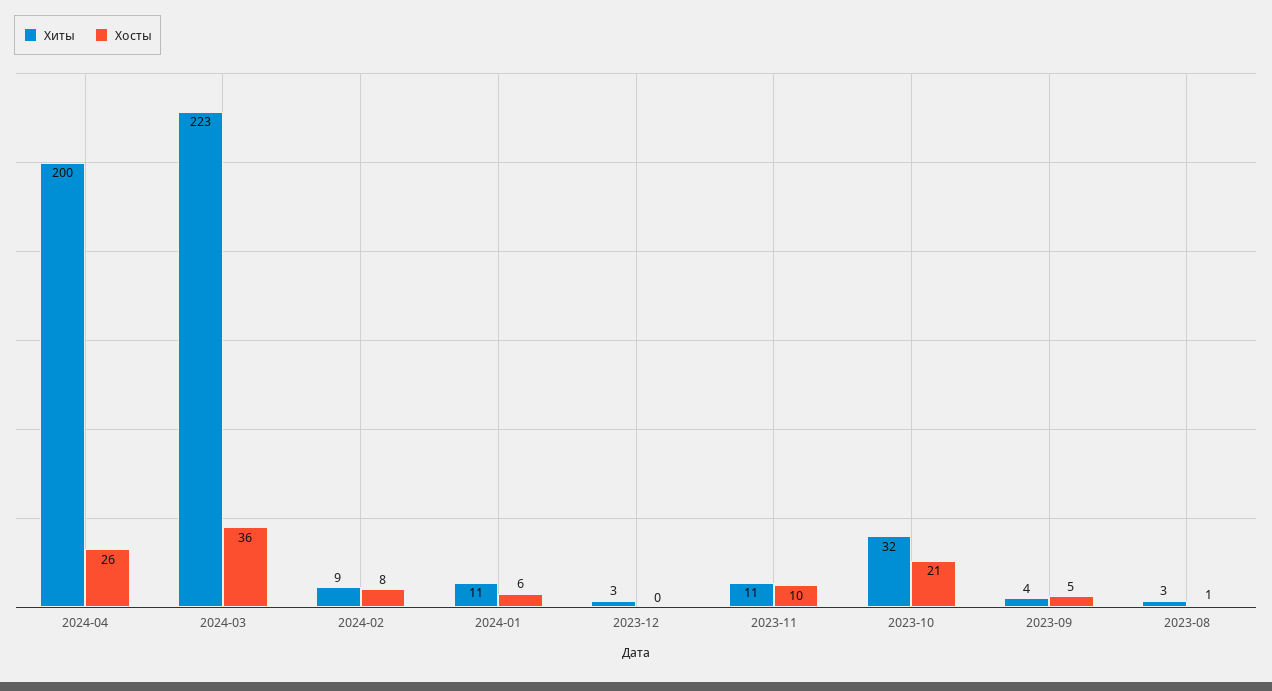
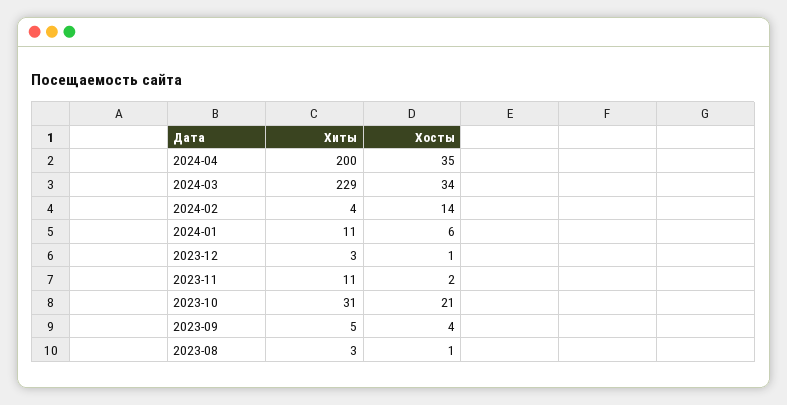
Хосты, 2024-04: 26 -> 35
Хиты, 2024-03: 223 -> 229
Хосты, 2024-03: 36 -> 34
Хиты, 2024-02: 9 -> 4
Хосты, 2024-02: 8 -> 14
Хосты, 2023-12: 0 -> 1
Хосты, 2023-11: 10 -> 2
Хиты, 2023-10: 32 -> 31
Хиты, 2023-09: 4 -> 5
Хосты, 2023-09: 5 -> 4

